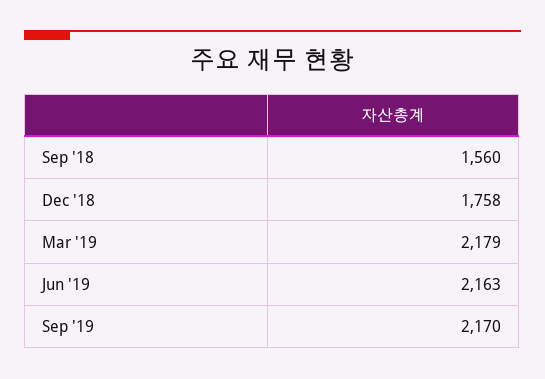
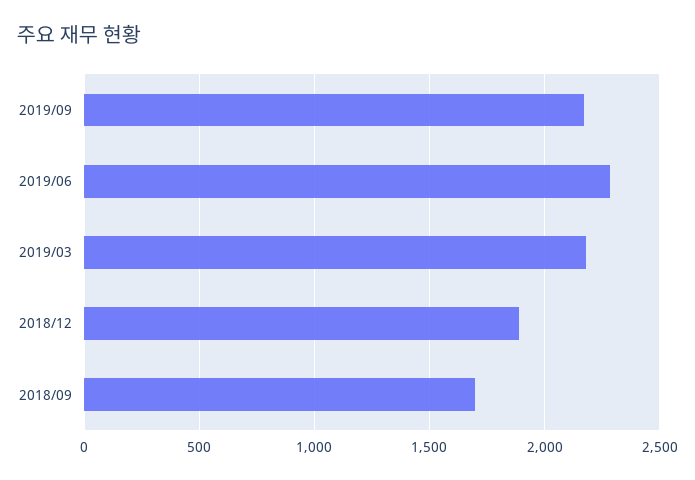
Sep '18: 1560 -> 1700
Dec '18: 1758 -> 1900
Jun '19: 2163 -> 2300

